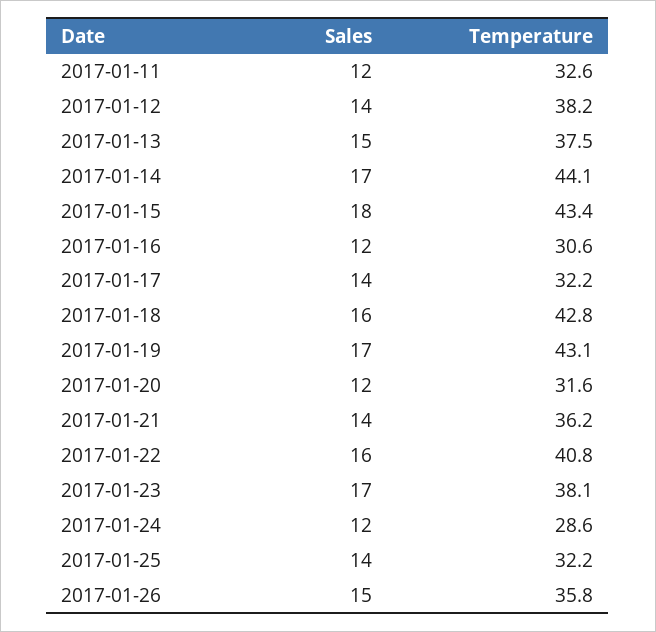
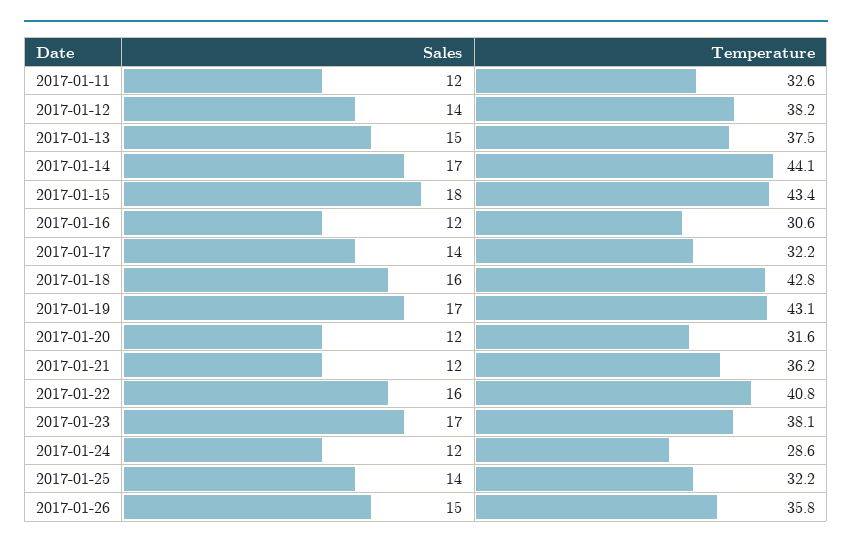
Sales, 2017-01-21: 14 -> 12

